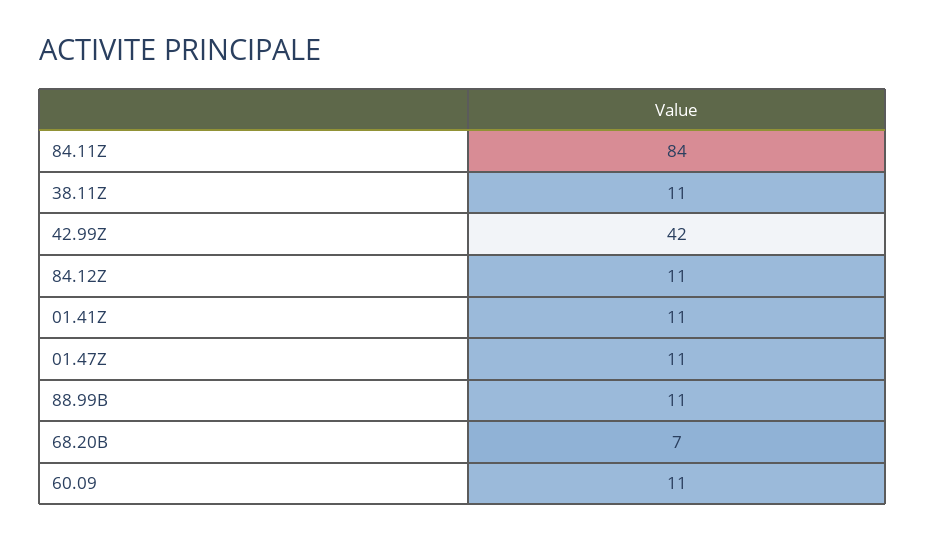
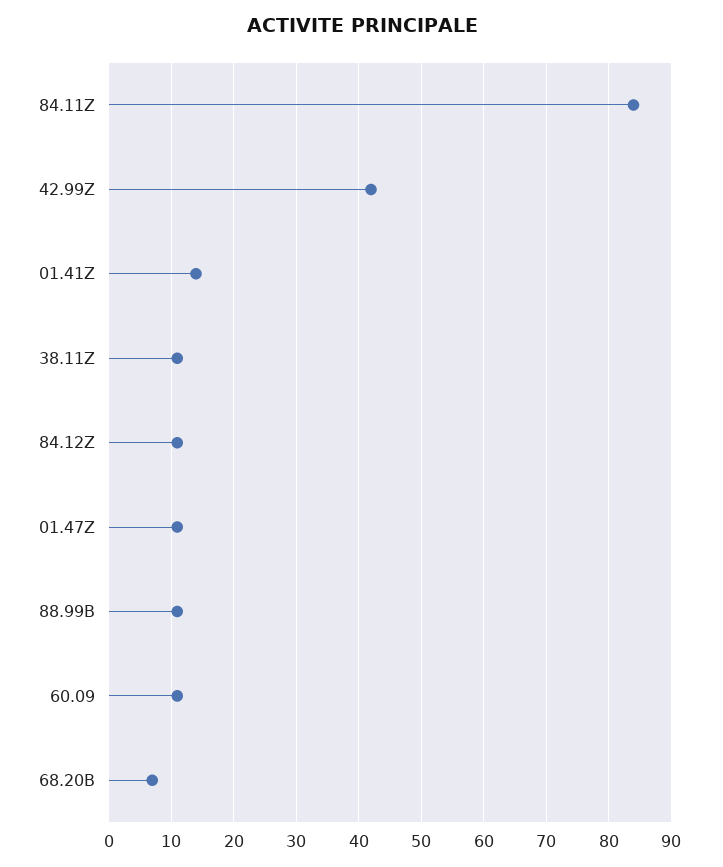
01.41Z: 11 -> 14

